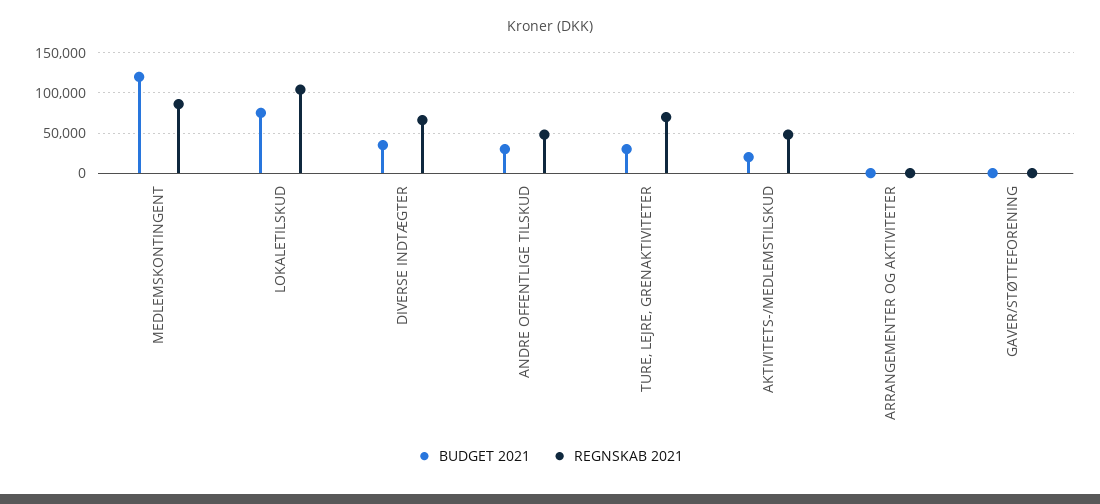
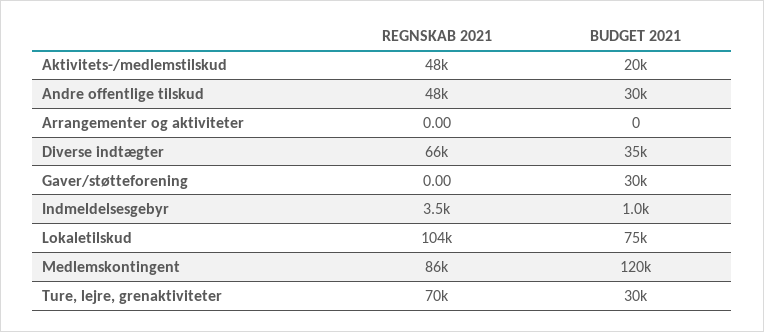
BUDGET 2021, GAVER/STØTTEFORENING: 0 -> 30000
REGNSKAB 2021, Indmeldelsesgebyr: none -> 3500
BUDGET 2021, Indmeldelsesgebyr: none -> 1000

